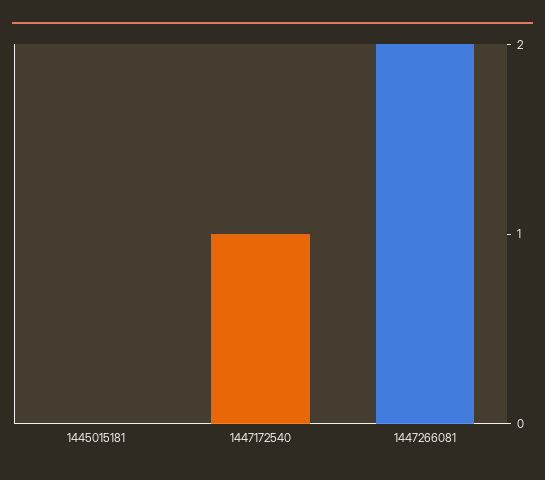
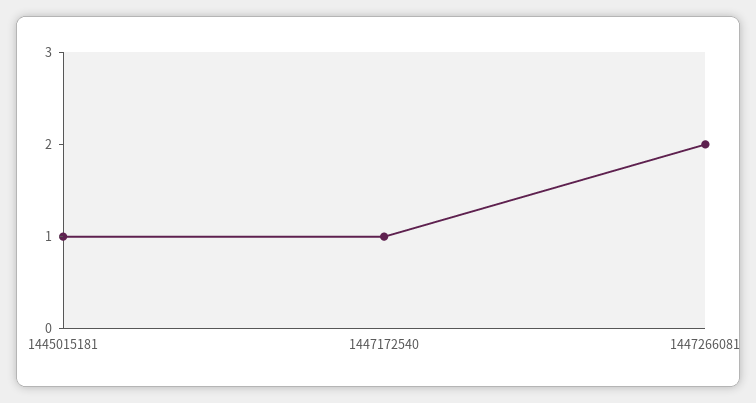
1445015181: 0 -> 1

